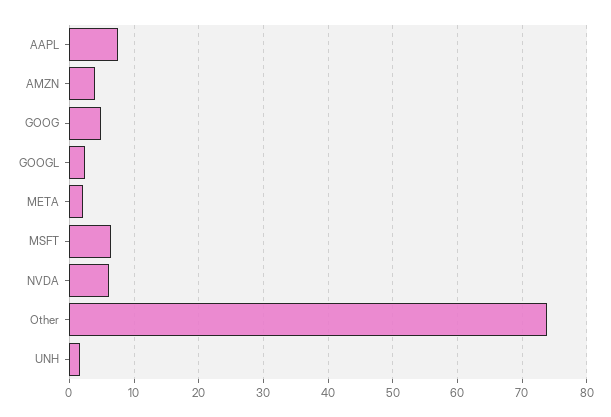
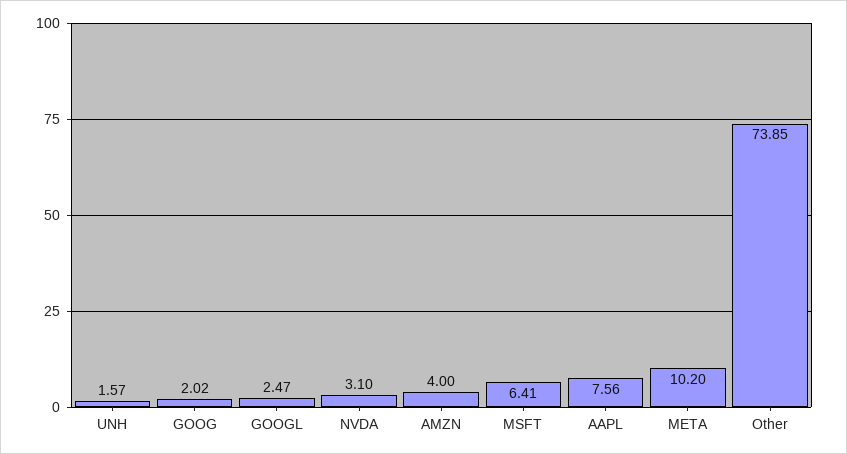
GOOG: 5 -> 2.02
META: 2 -> 10.2
NVDA: 6 -> 3.1

